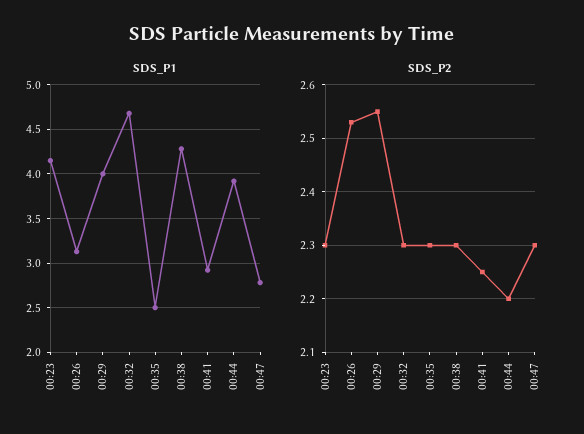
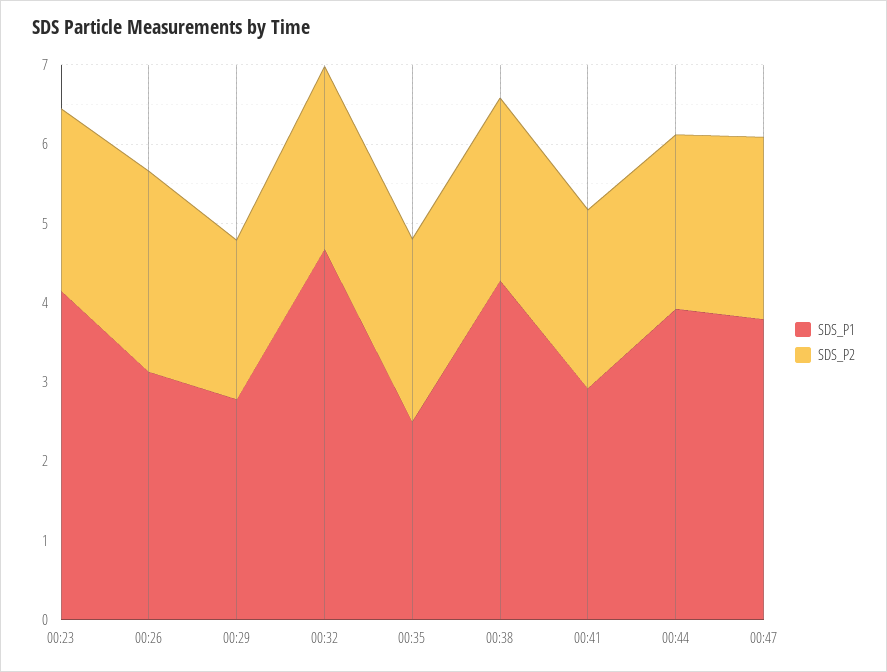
SDS_P1, 00:29: 4 -> 2.8
SDS_P1, 00:47: 2.8 -> 3.8
SDS_P2, 00:29: 2.55 -> 2

